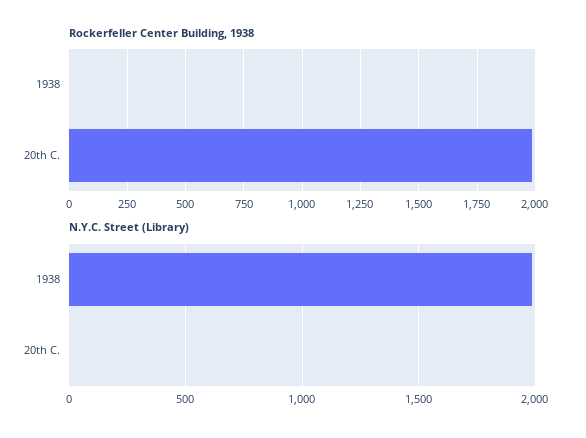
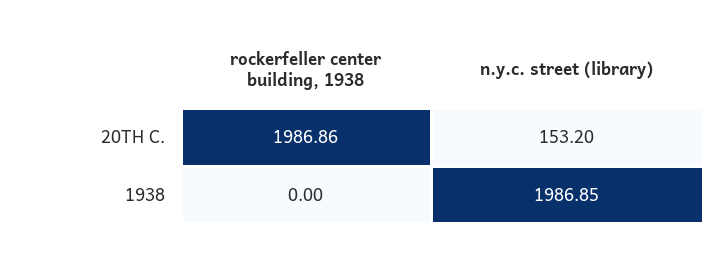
N.Y.C. Street (Library), 20th C.: 0 -> 153.2

